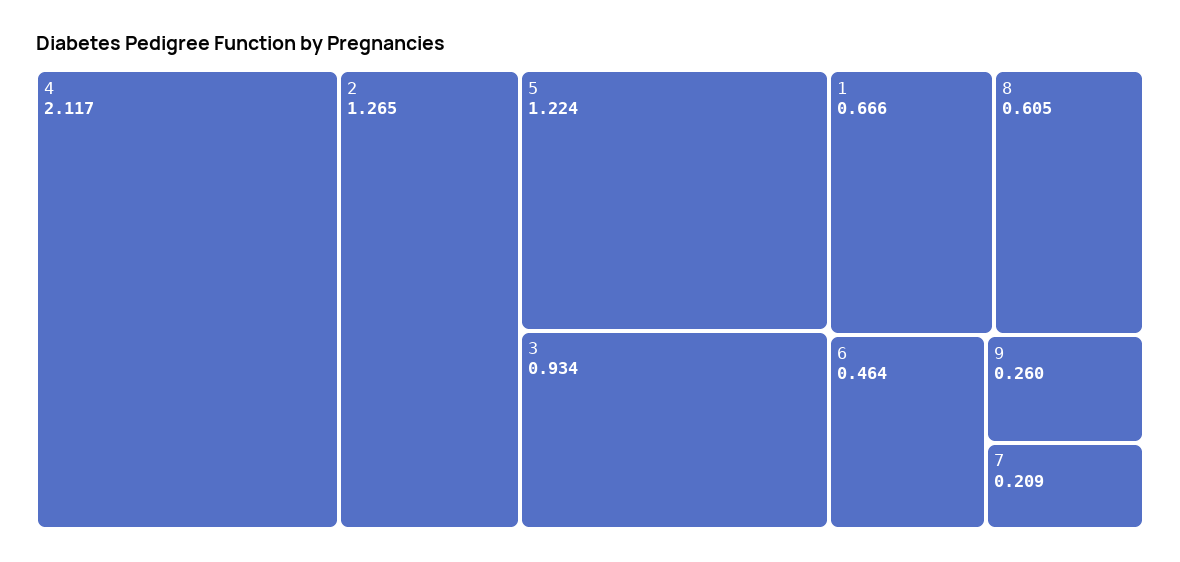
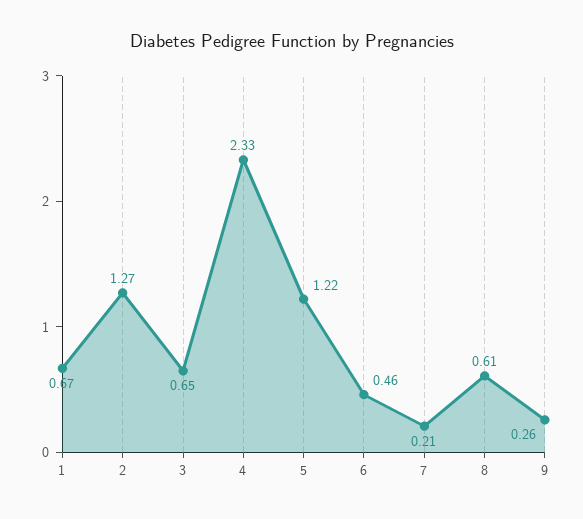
4: 2.117 -> 2.33
3: 0.934 -> 0.65

